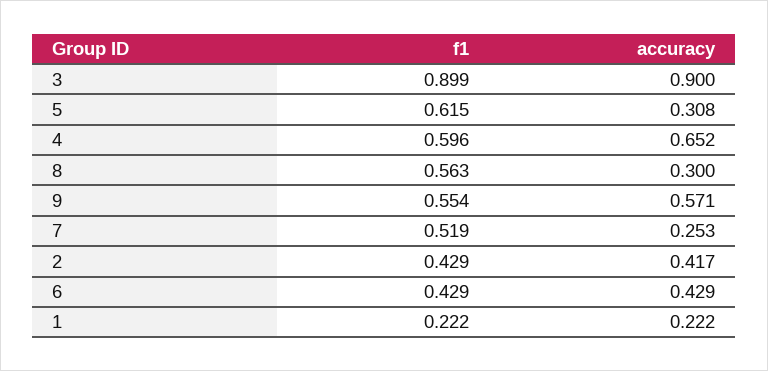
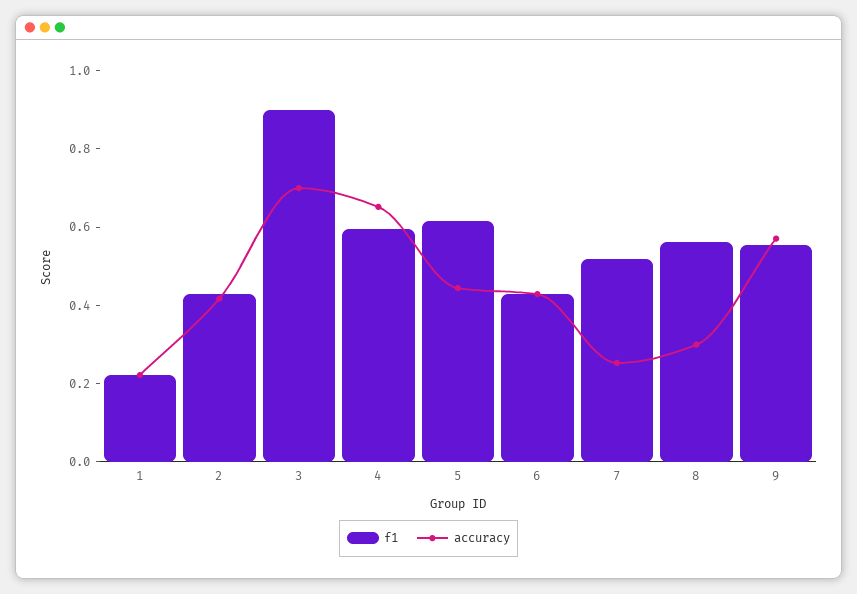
accuracy, 3: 0.9 -> 0.7
accuracy, 5: 0.308 -> 0.45

